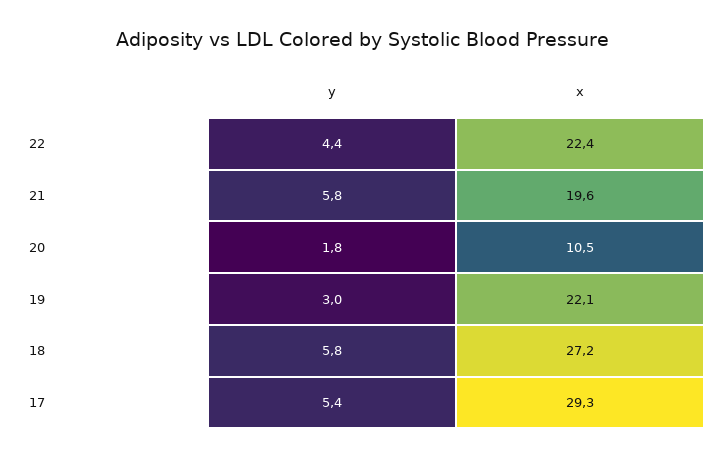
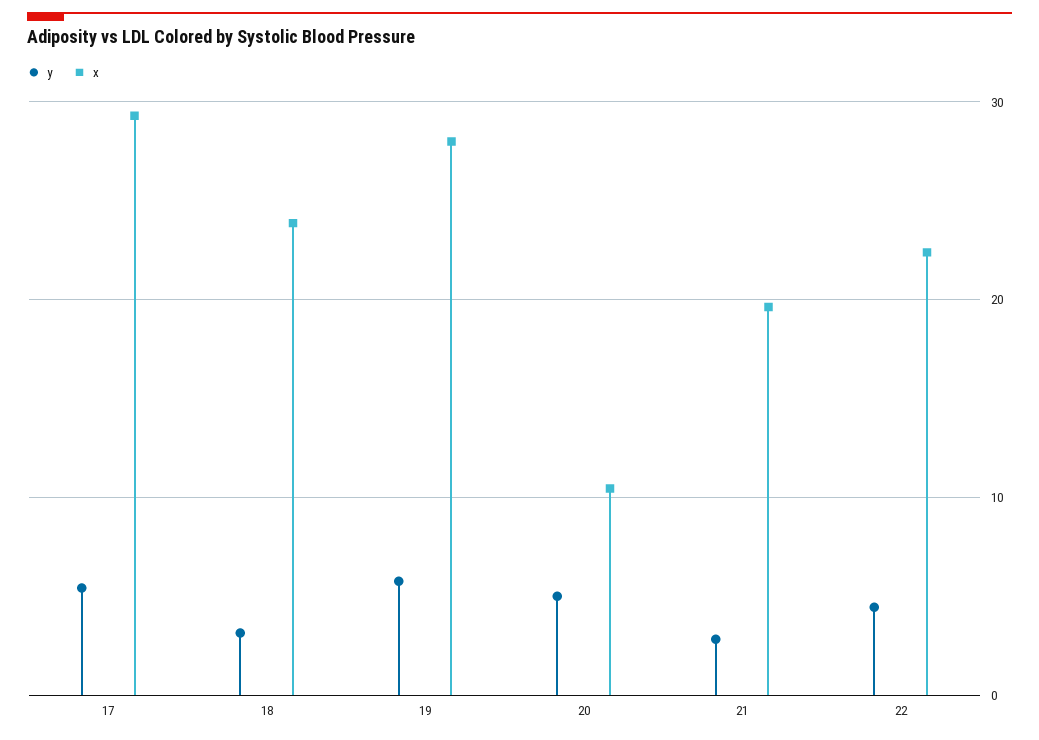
y, 21: 5.8 -> 3
y, 20: 1.8 -> 5
y, 19: 3 -> 6
x, 19: 22.1 -> 28
y, 18: 5.8 -> 3
x, 18: 27.2 -> 24

